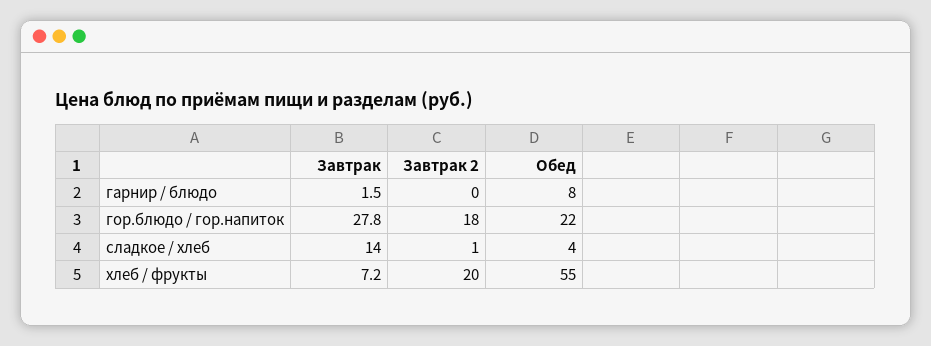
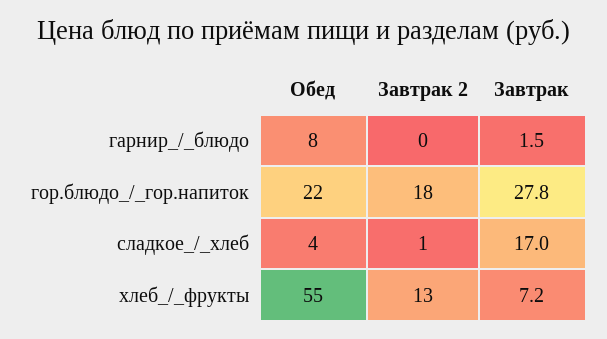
Завтрак, сладкое / хлеб: 14 -> 17
Завтрак 2, хлеб / фрукты: 20 -> 13

